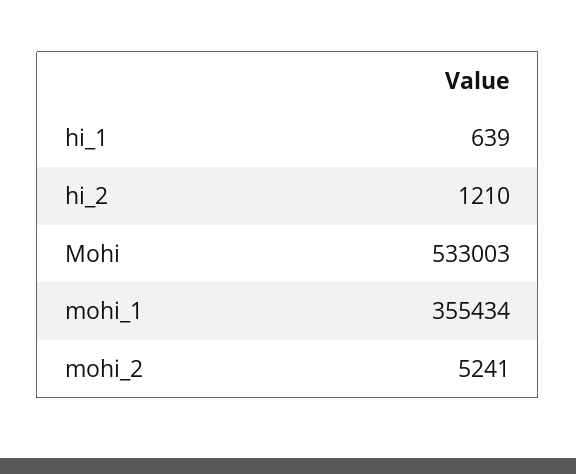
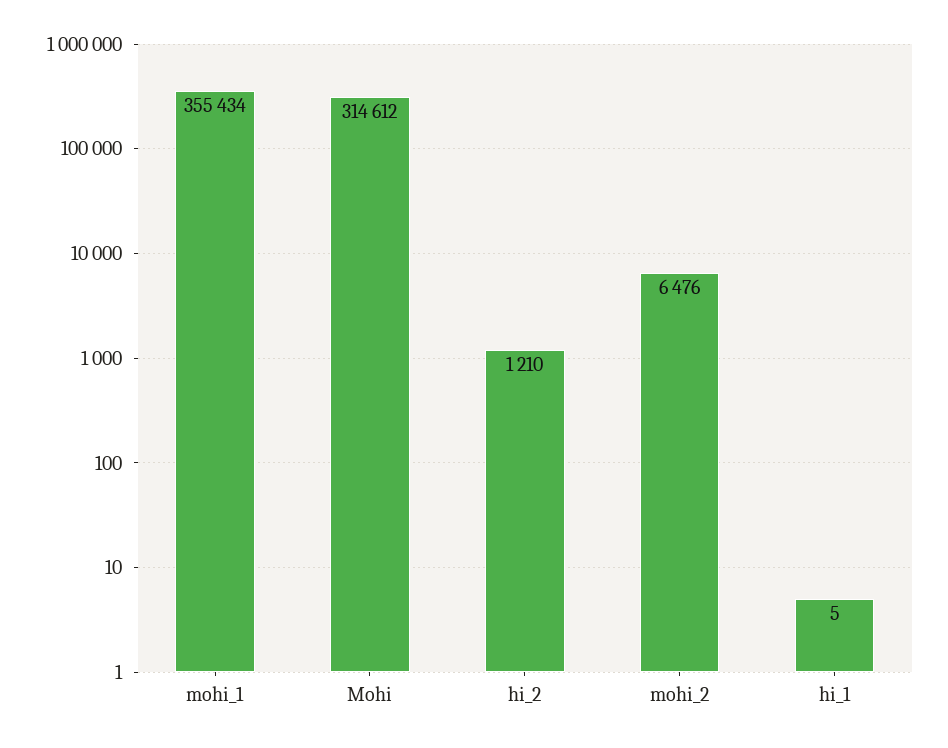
hi_1: 639 -> 5
Mohi: 533003 -> 314612
mohi_2: 5241 -> 6476

